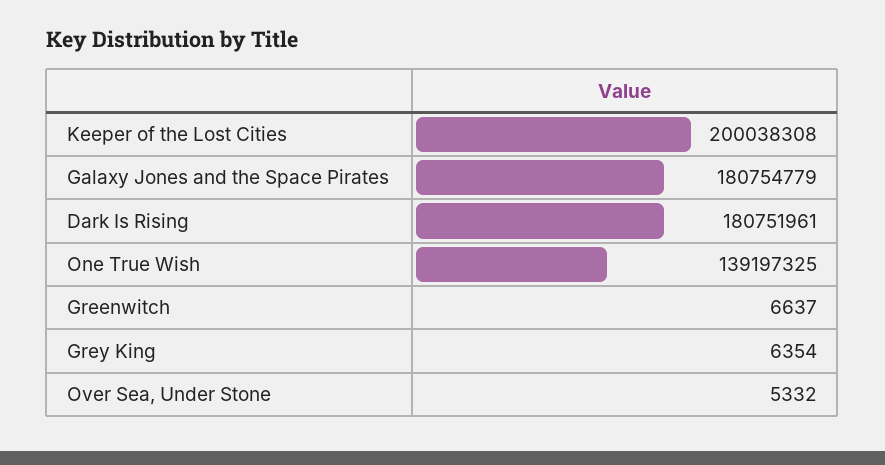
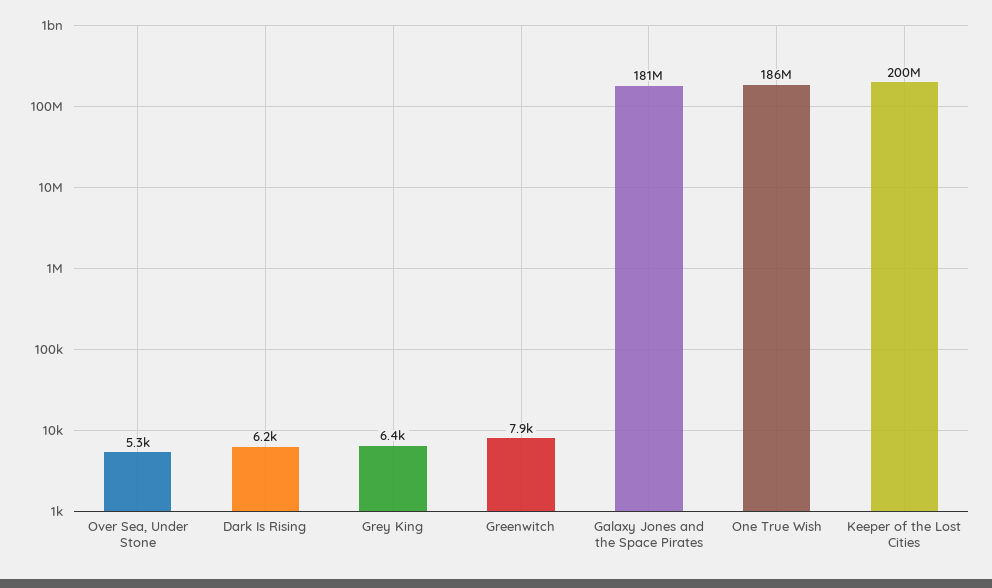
Dark Is Rising: 180751961 -> 6200
One True Wish: 139197325 -> 186000000
Greenwitch: 6637 -> 7900

